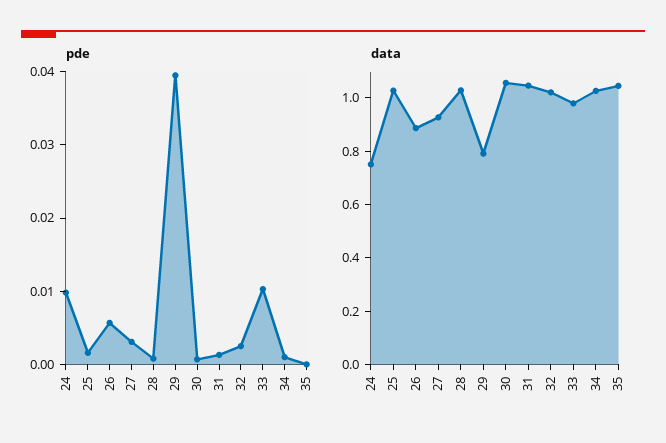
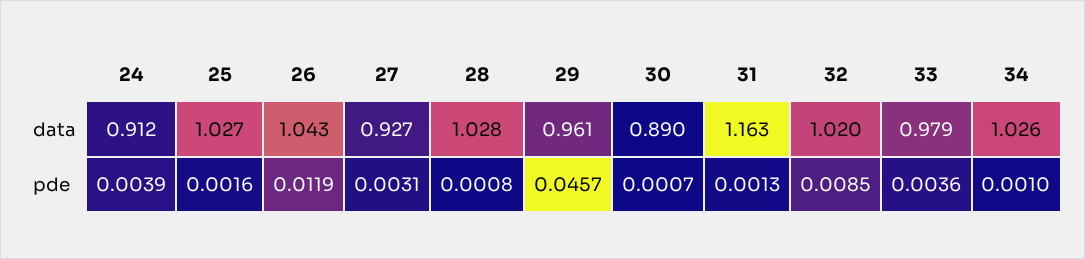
pde, 24: 0.01 -> 0.0039
pde, 26: 0.006 -> 0.0119
pde, 29: 0.04 -> 0.0457
pde, 32: 0.002 -> 0.0085
pde, 33: 0.01 -> 0.0036
pde, 35: 0 -> none
data, 24: 0.75 -> 0.912
data, 26: 0.9 -> 1.043
data, 29: 0.8 -> 0.961
data, 30: 1.05 -> 0.89
data, 31: 1.05 -> 1.163
data, 35: 1.05 -> none

